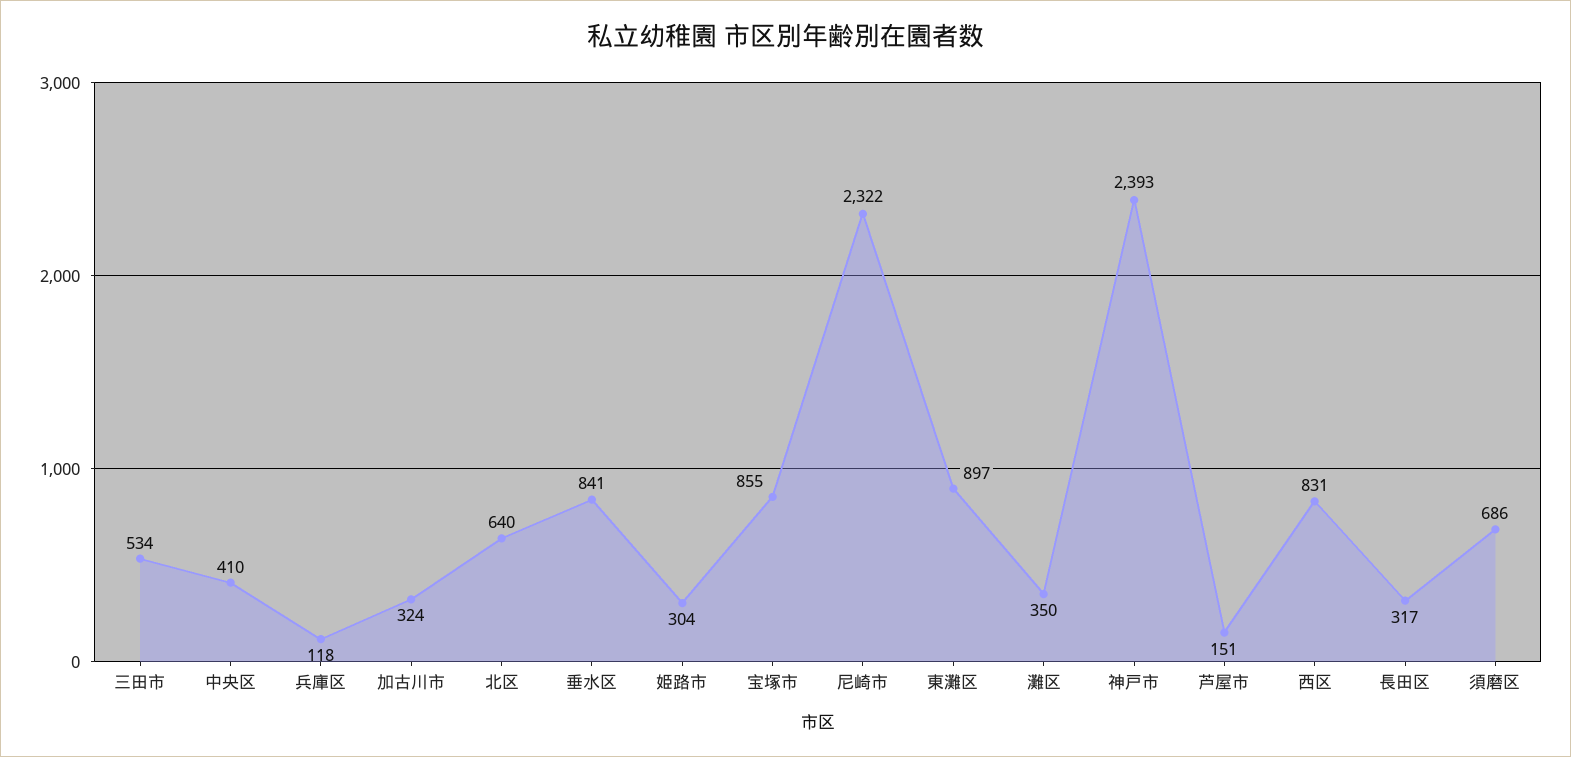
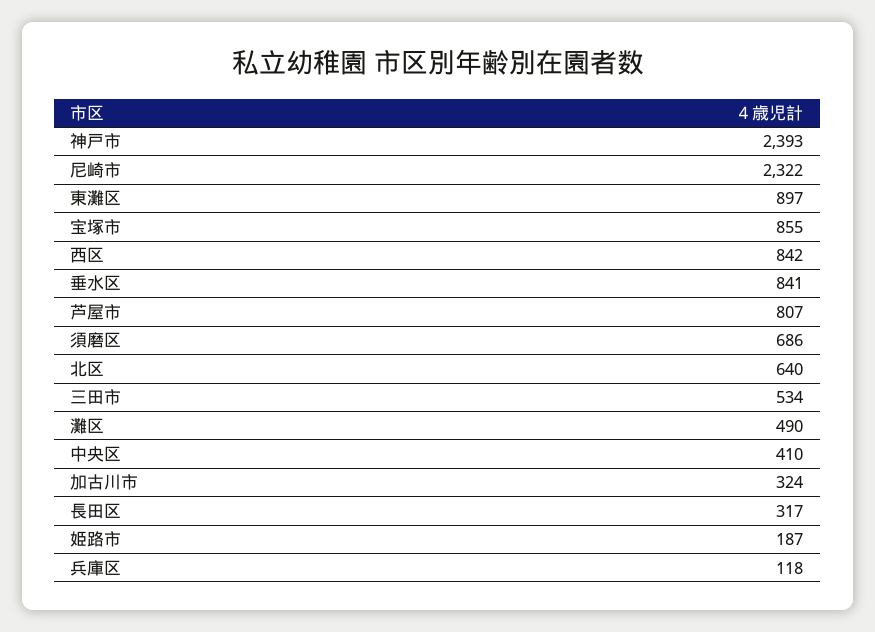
姫路市: 304 -> 187
灘区: 350 -> 490
芦屋市: 151 -> 807
西区: 831 -> 842

